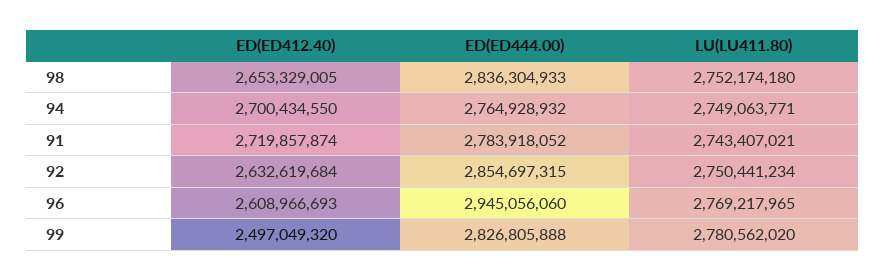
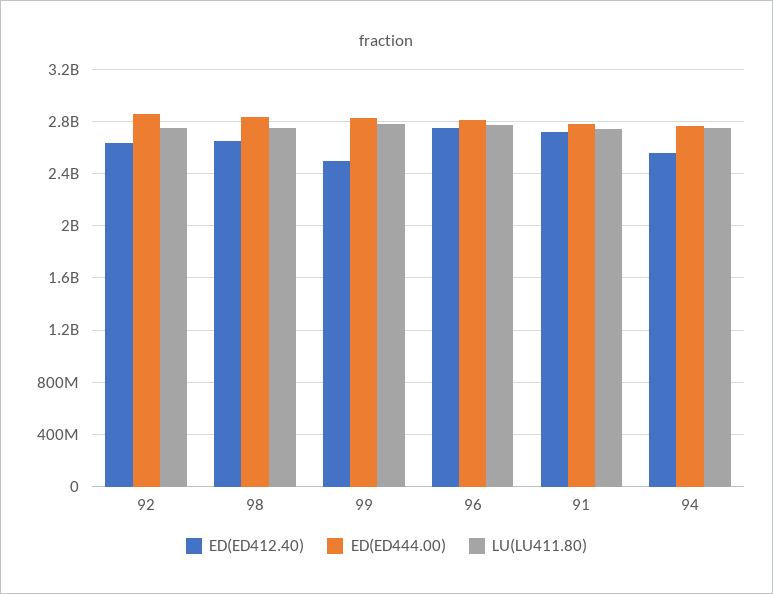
ED(ED412.40), 94: 2700434550 -> 2550000000
ED(ED412.40), 96: 2608966693 -> 2750000000
ED(ED444.00), 96: 2945056060 -> 2800000000

